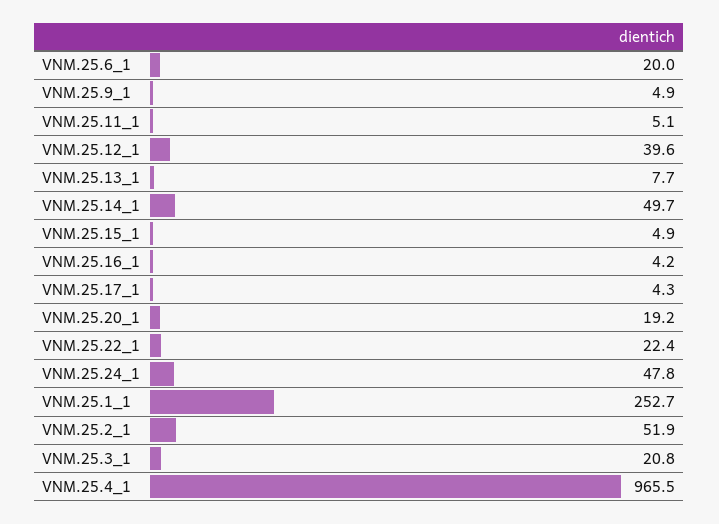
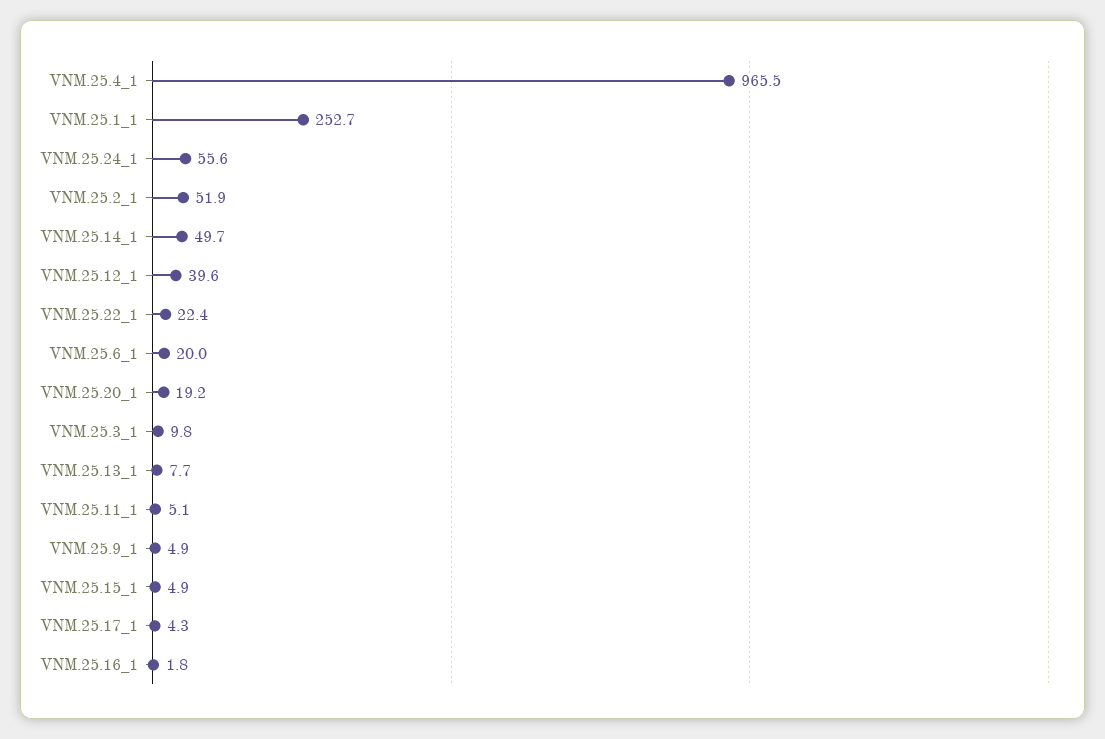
VNM.25.16_1: 4.2 -> 1.8
VNM.25.24_1: 47.8 -> 55.6
VNM.25.3_1: 20.8 -> 9.8

